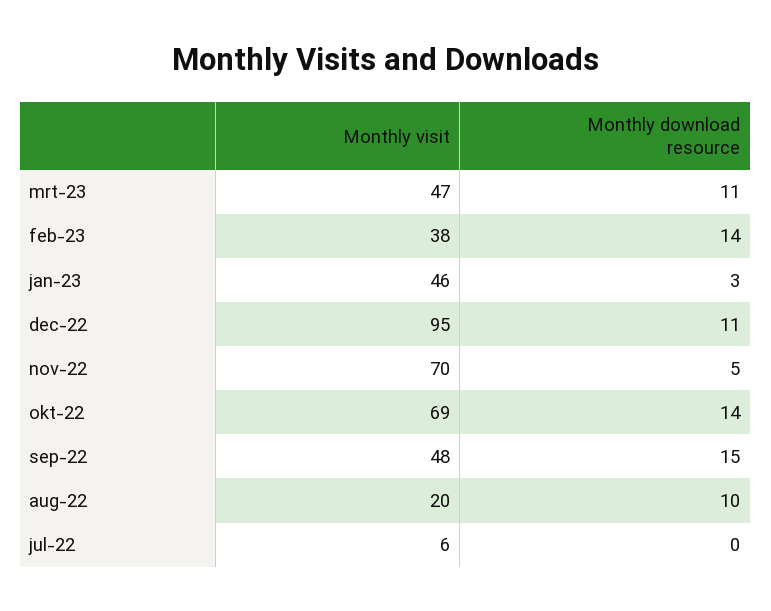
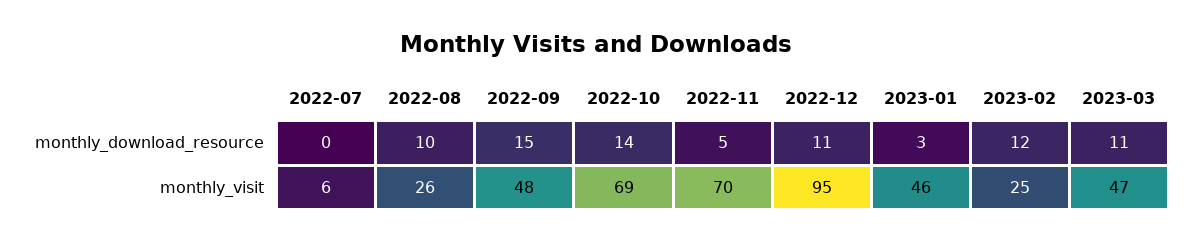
Monthly visit, feb-23: 38 -> 25
Monthly download resource, feb-23: 14 -> 12
Monthly visit, aug-22: 20 -> 26

